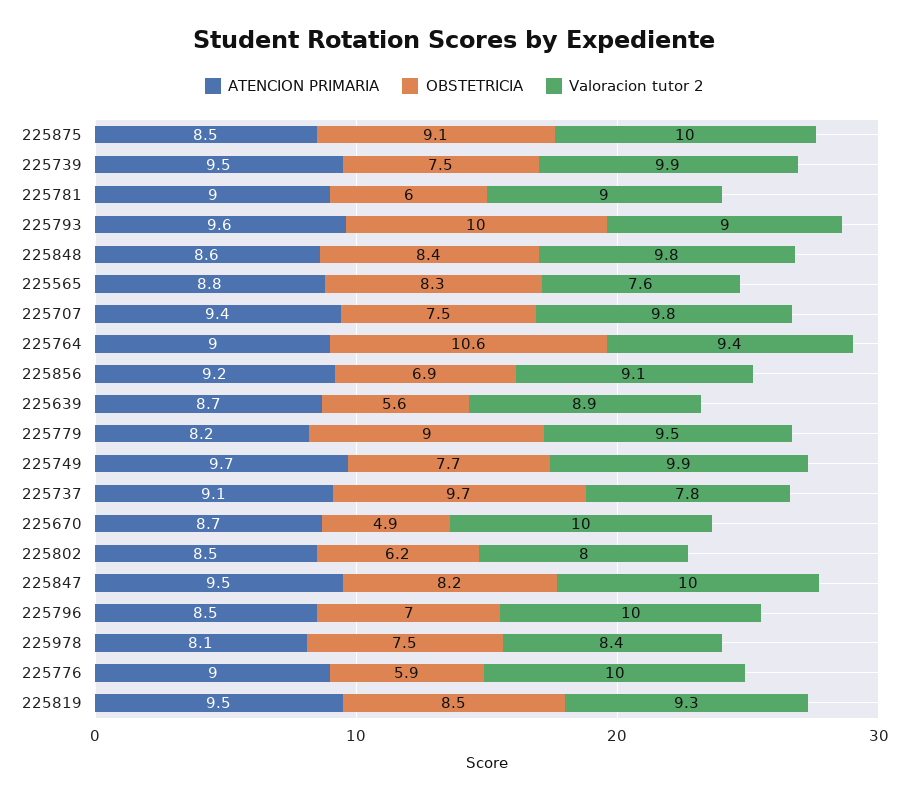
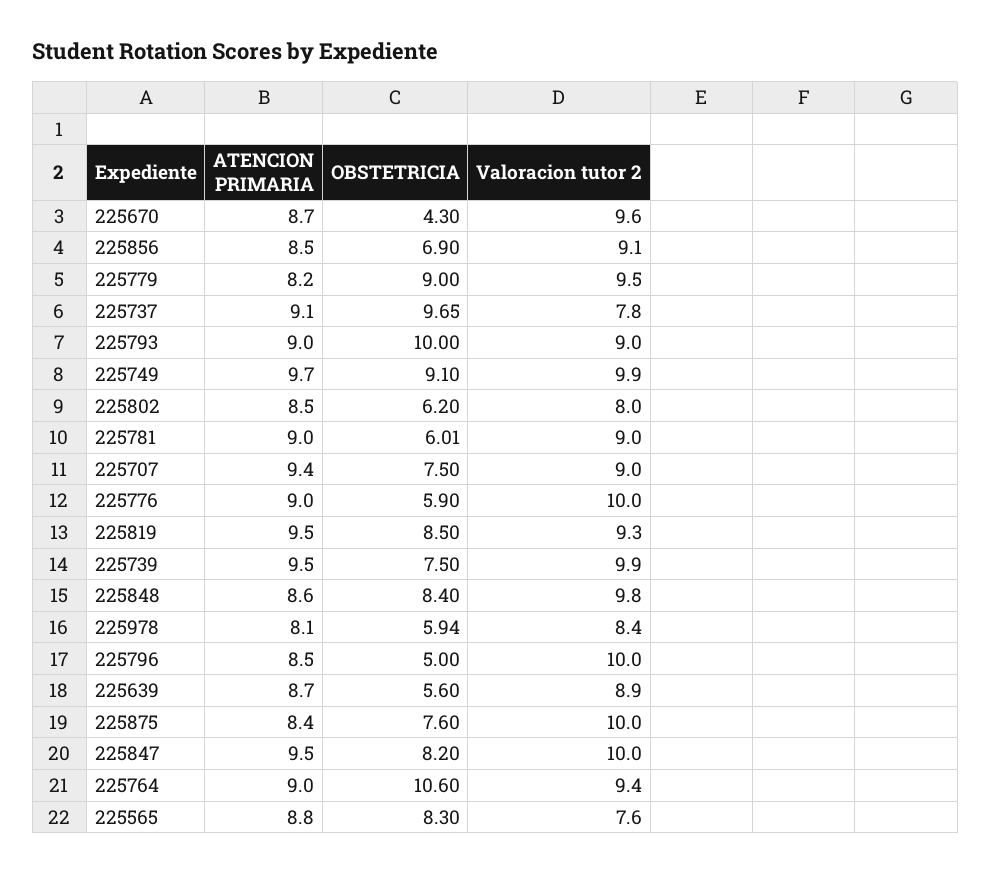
ATENCION PRIMARIA, 225875: 8.5 -> 8.4
OBSTETRICIA, 225875: 9.1 -> 7.6
ATENCION PRIMARIA, 225793: 9.6 -> 9
Valoracion tutor 2, 225707: 9.8 -> 9
ATENCION PRIMARIA, 225856: 9.2 -> 8.5
OBSTETRICIA, 225749: 7.7 -> 9.1
OBSTETRICIA, 225670: 4.9 -> 4.3
Valoracion tutor 2, 225670: 10 -> 9.6
OBSTETRICIA, 225796: 7 -> 5
OBSTETRICIA, 225978: 7.5 -> 5.94

